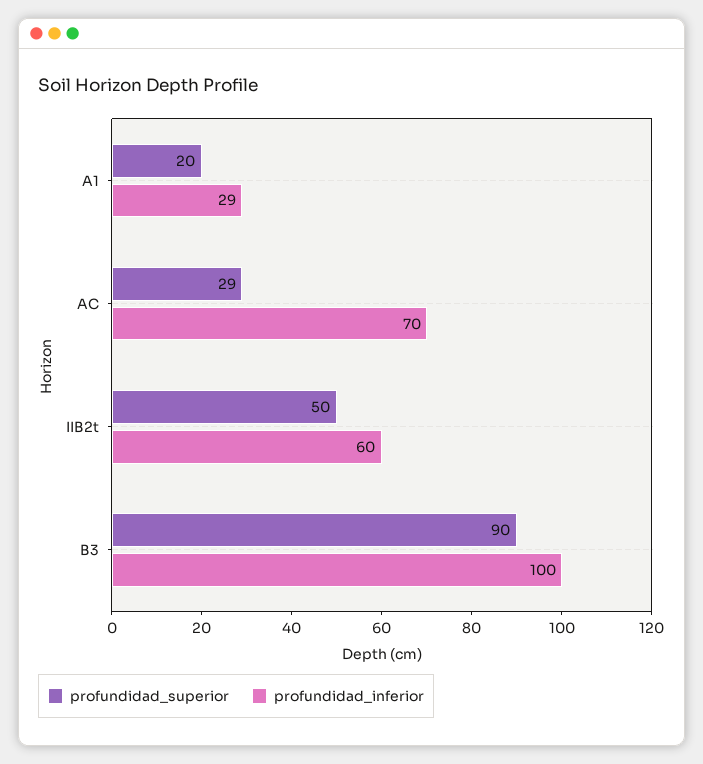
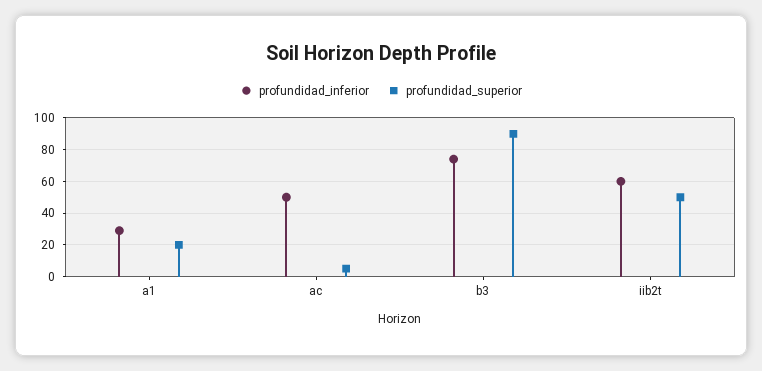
profundidad_superior, AC: 29 -> 5
profundidad_inferior, AC: 70 -> 50
profundidad_inferior, B3: 100 -> 75

